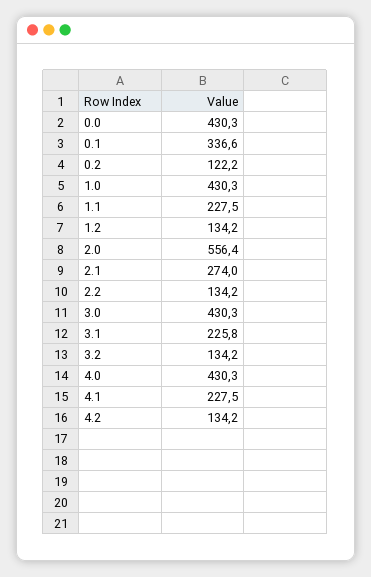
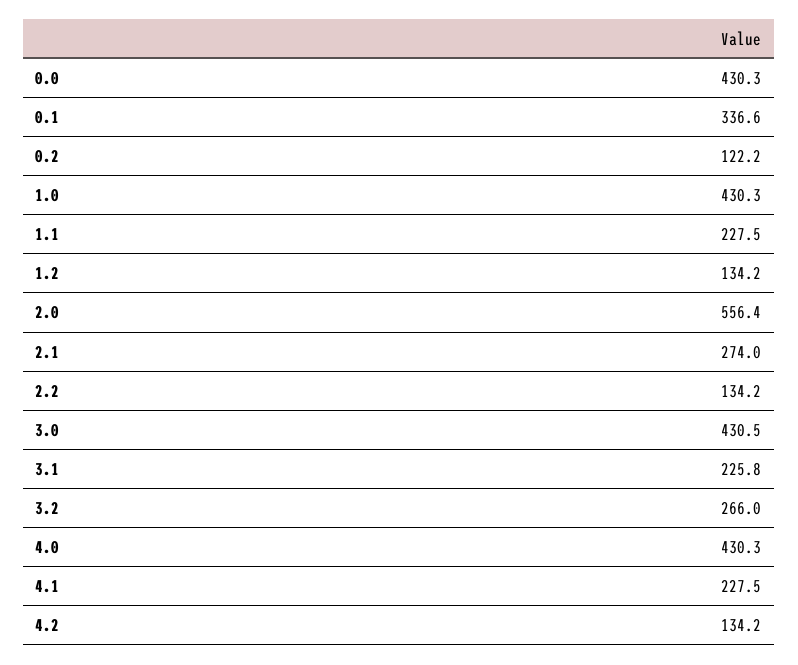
3.0: 430.3 -> 430.5
3.2: 134.2 -> 266

